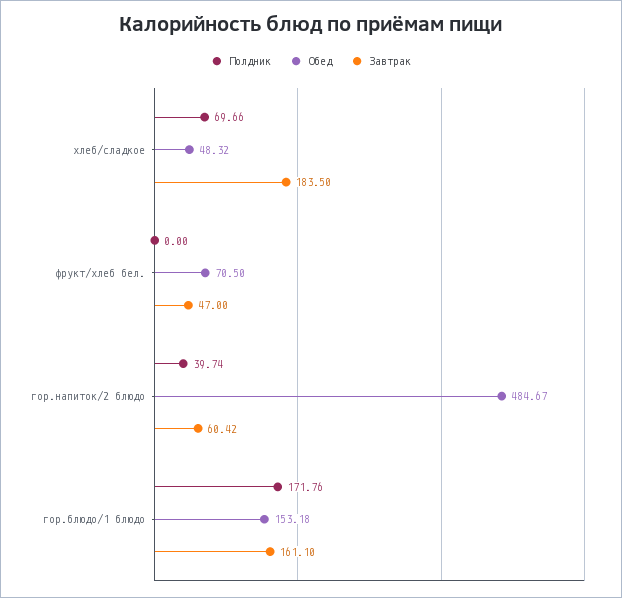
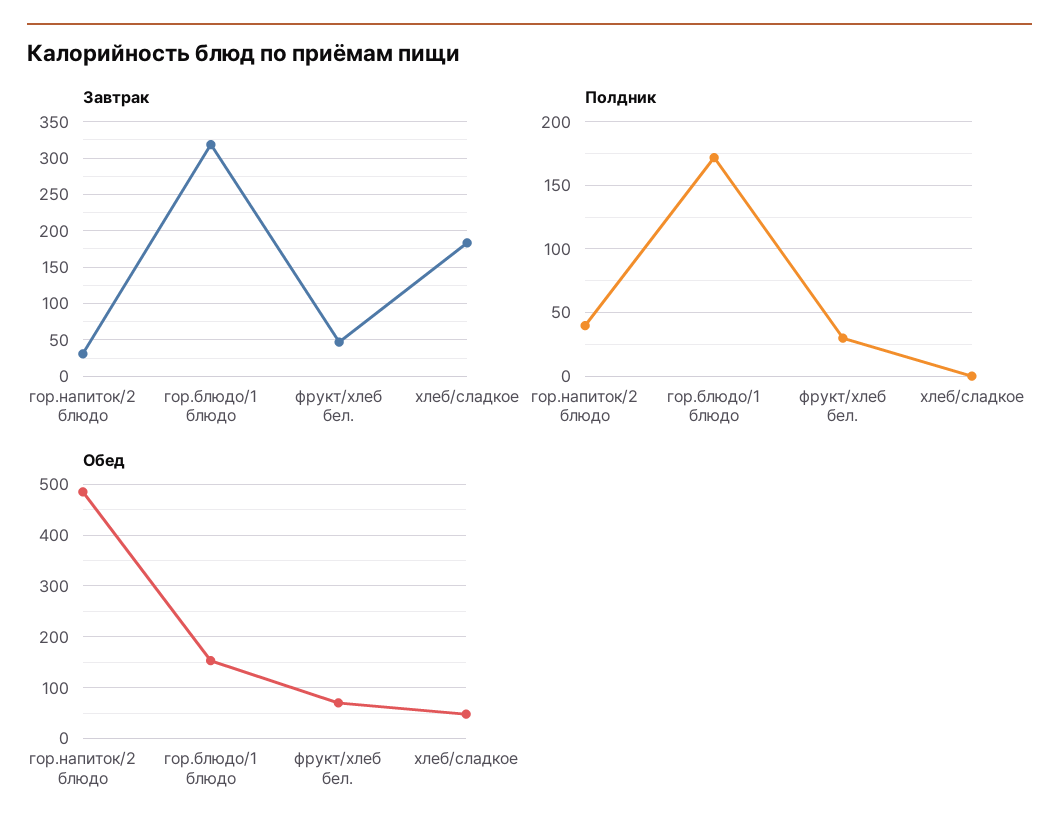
Полдник, хлеб/сладкое: 69.66 -> 0
Полдник, фрукт/хлеб бел.: 0 -> 30
Завтрак, гор.напиток/2 блюдо: 60.42 -> 30
Завтрак, гор.блюдо/1 блюдо: 161.1 -> 320

